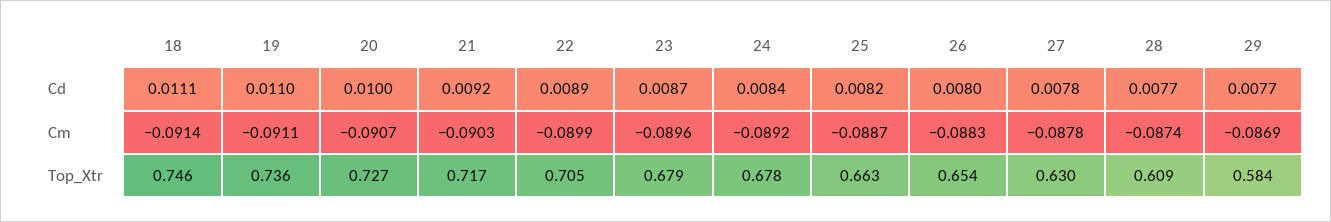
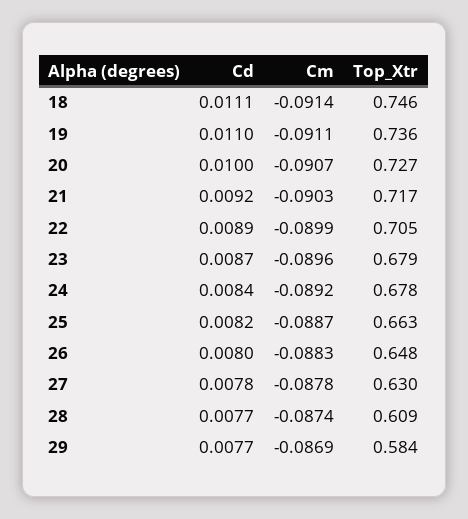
26, Top_Xtr: 0.654 -> 0.648

